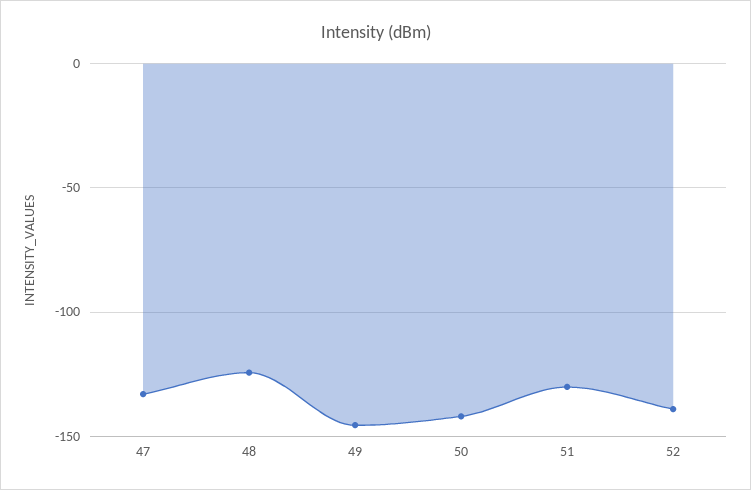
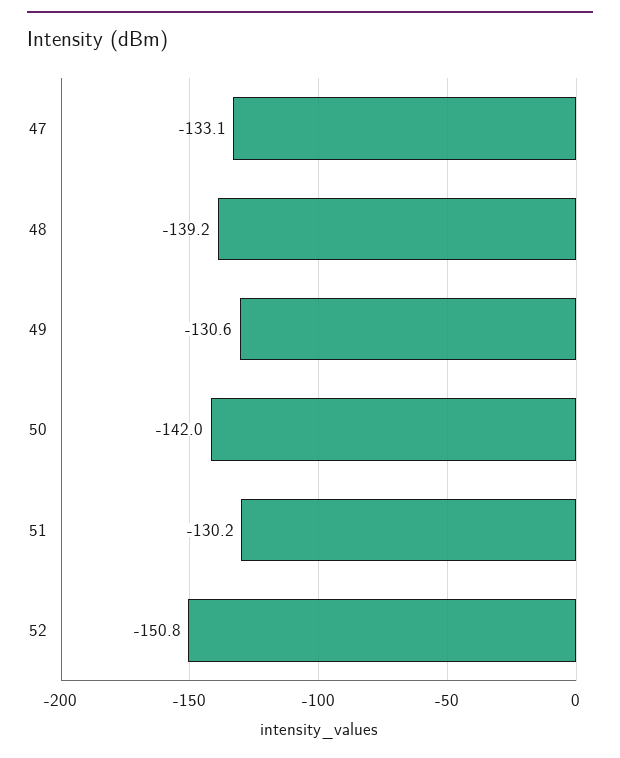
48: -125 -> -139.2
49: -145 -> -130.6
52: -140 -> -150.8

